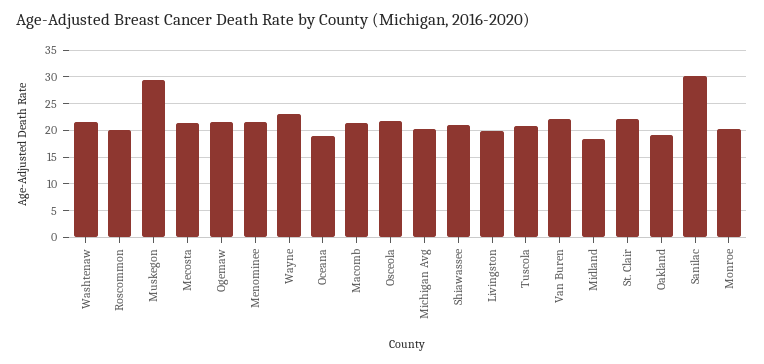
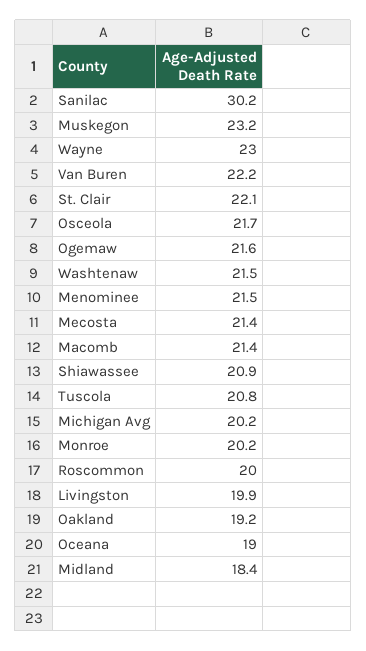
Muskegon: 30 -> 23.2

